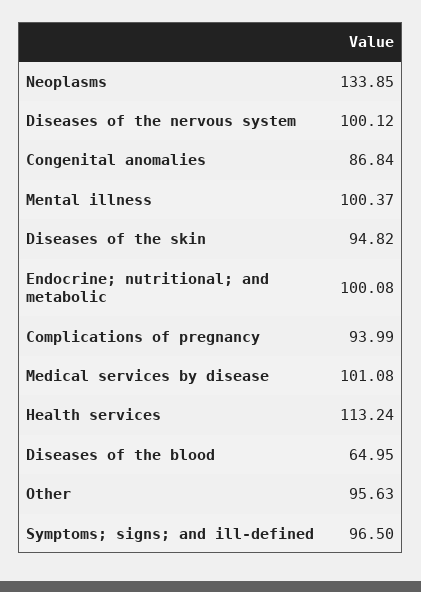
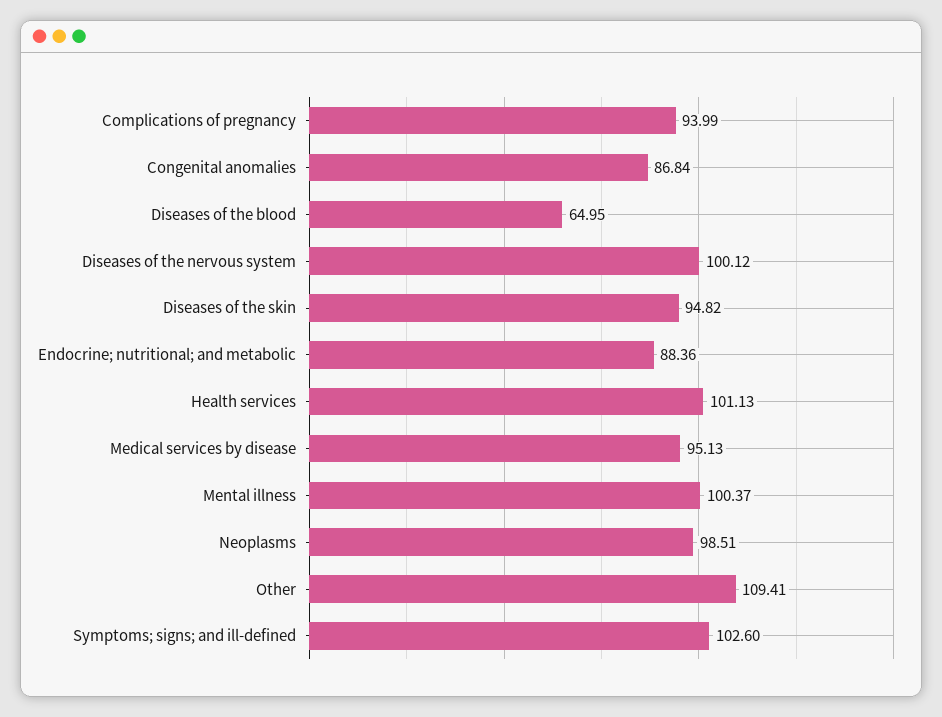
Neoplasms: 133.85 -> 98.51
Endocrine; nutritional; and metabolic: 100.08 -> 88.36
Medical services by disease: 101.08 -> 95.13
Health services: 113.24 -> 101.13
Other: 95.63 -> 109.41
Symptoms; signs; and ill-defined: 96.5 -> 102.6

